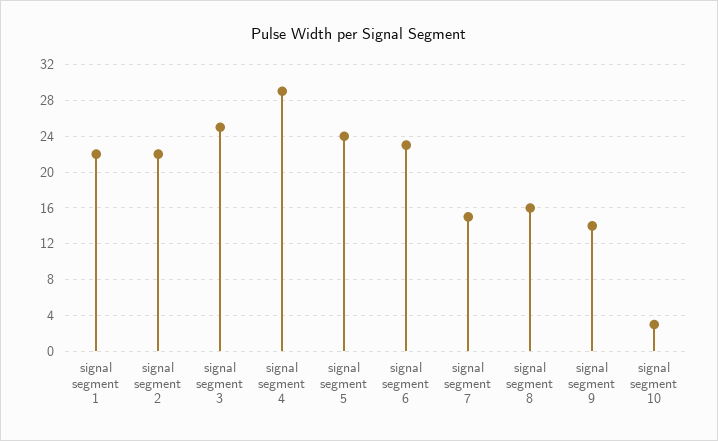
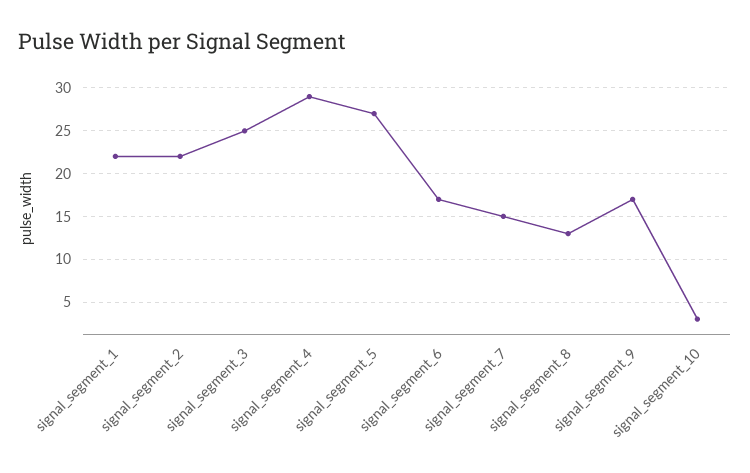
signal segment 5: 24 -> 27
signal segment 6: 23 -> 17
signal segment 8: 16 -> 13
signal segment 9: 14 -> 17

